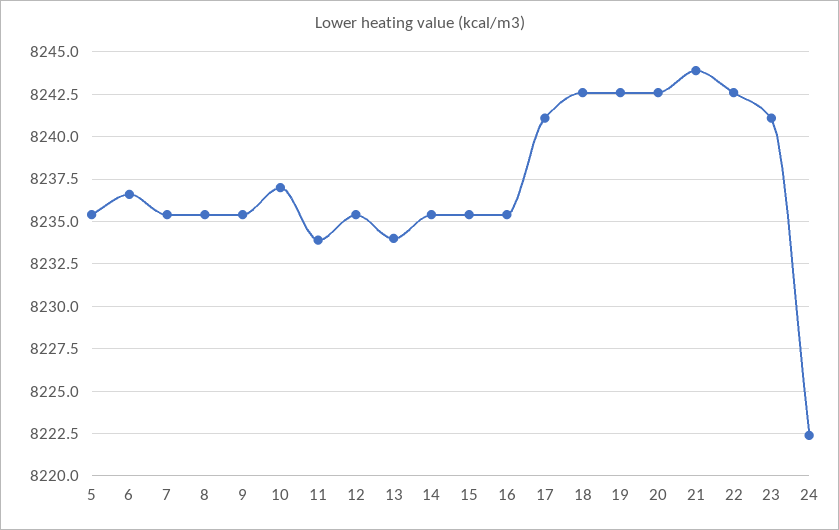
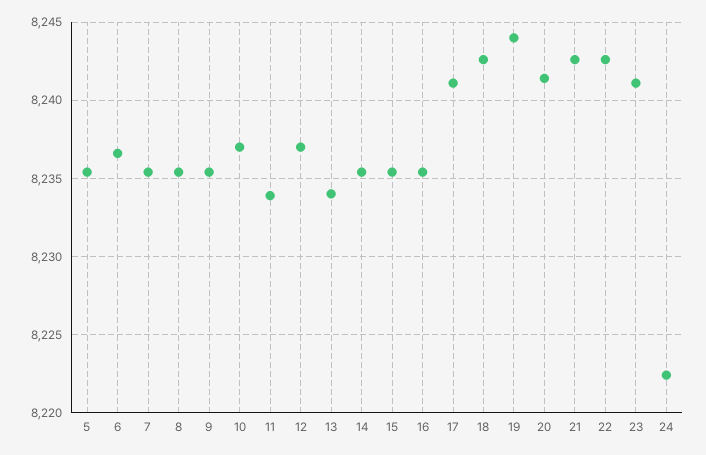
12: 8235.5 -> 8237
19: 8242.5 -> 8244
20: 8242.5 -> 8241.5
21: 8244 -> 8242.5

